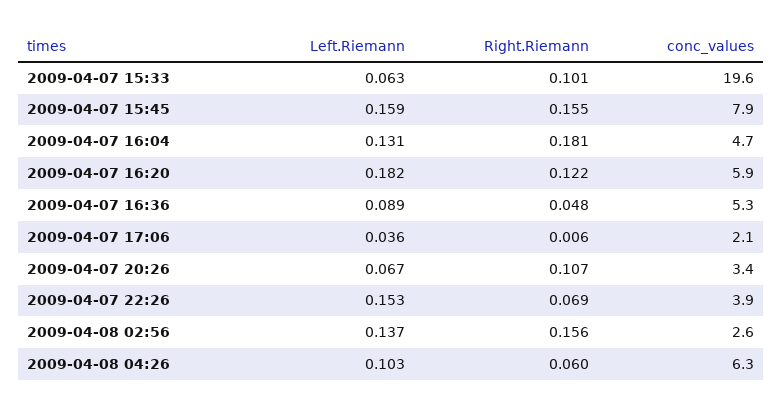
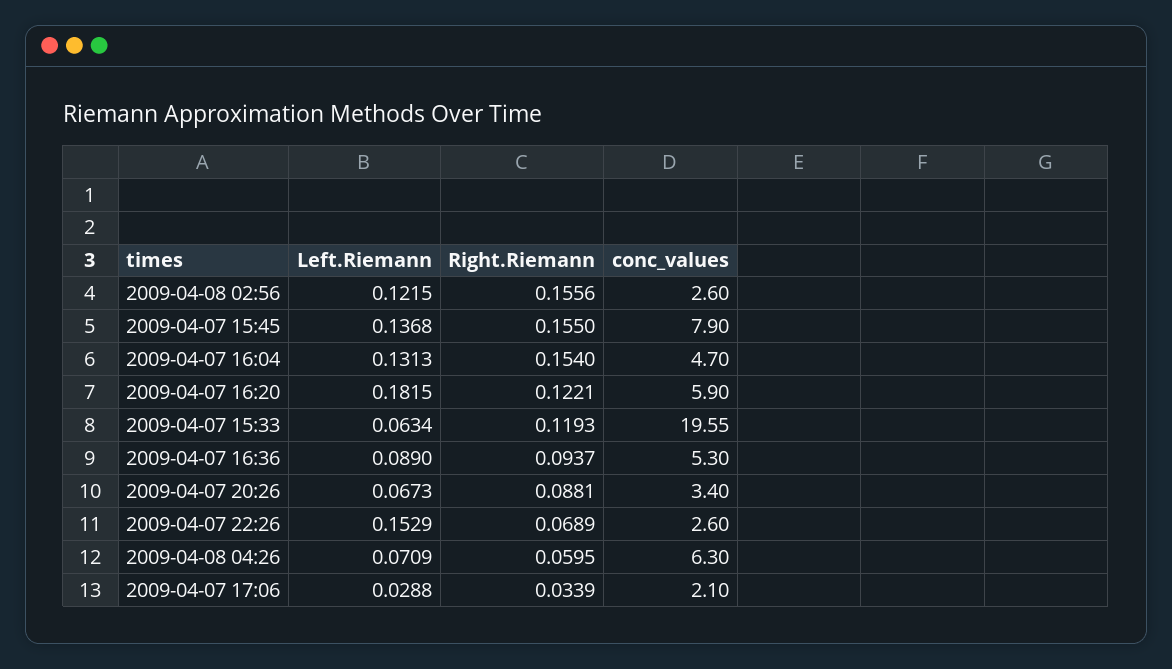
Right.Riemann, 2009-04-07 15:33: 0.101 -> 0.1193
Left.Riemann, 2009-04-07 15:45: 0.159 -> 0.1368
Right.Riemann, 2009-04-07 16:04: 0.181 -> 0.154
Right.Riemann, 2009-04-07 16:36: 0.048 -> 0.0937
Left.Riemann, 2009-04-07 17:06: 0.036 -> 0.0288
Right.Riemann, 2009-04-07 17:06: 0.006 -> 0.0339
Right.Riemann, 2009-04-07 20:26: 0.107 -> 0.0881
conc_values, 2009-04-07 22:26: 3.9 -> 2.6
Left.Riemann, 2009-04-08 02:56: 0.137 -> 0.1215
Left.Riemann, 2009-04-08 04:26: 0.103 -> 0.0709

